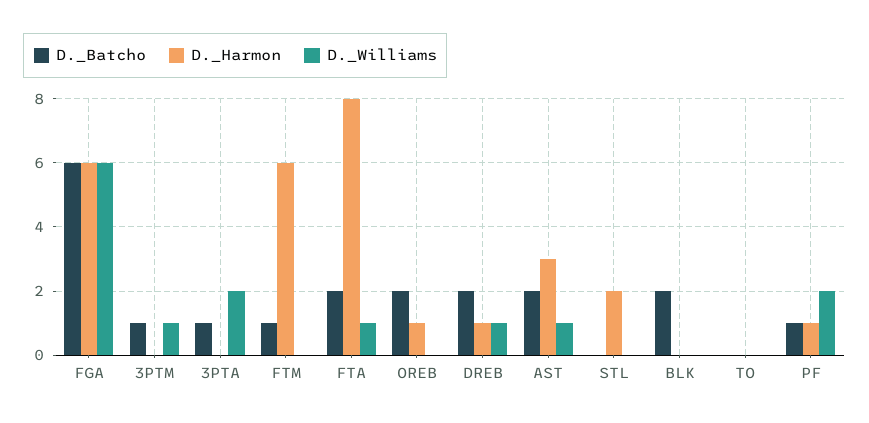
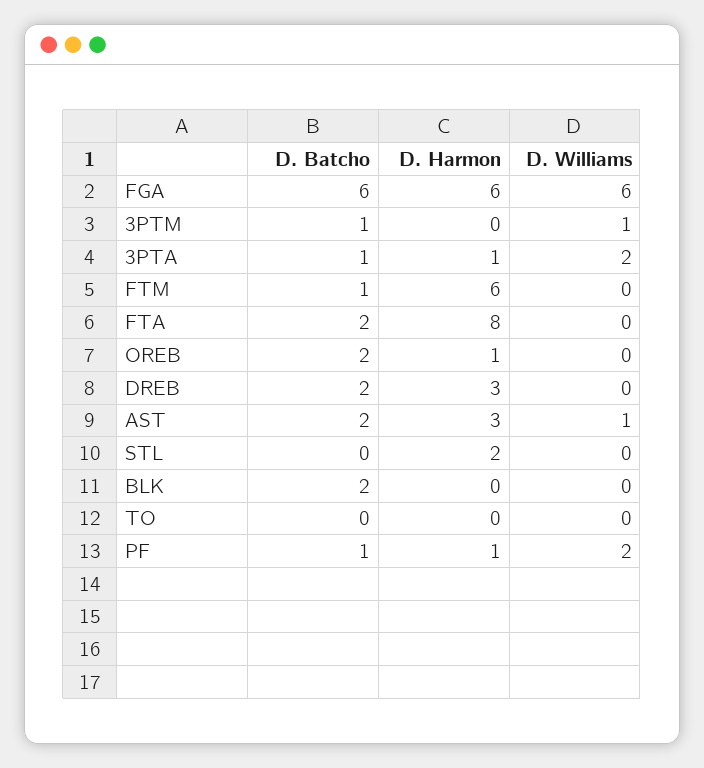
D._Harmon, 3PTA: 0 -> 1
D._Williams, FTA: 1 -> 0
D._Harmon, DREB: 1 -> 3
D._Williams, DREB: 1 -> 0

